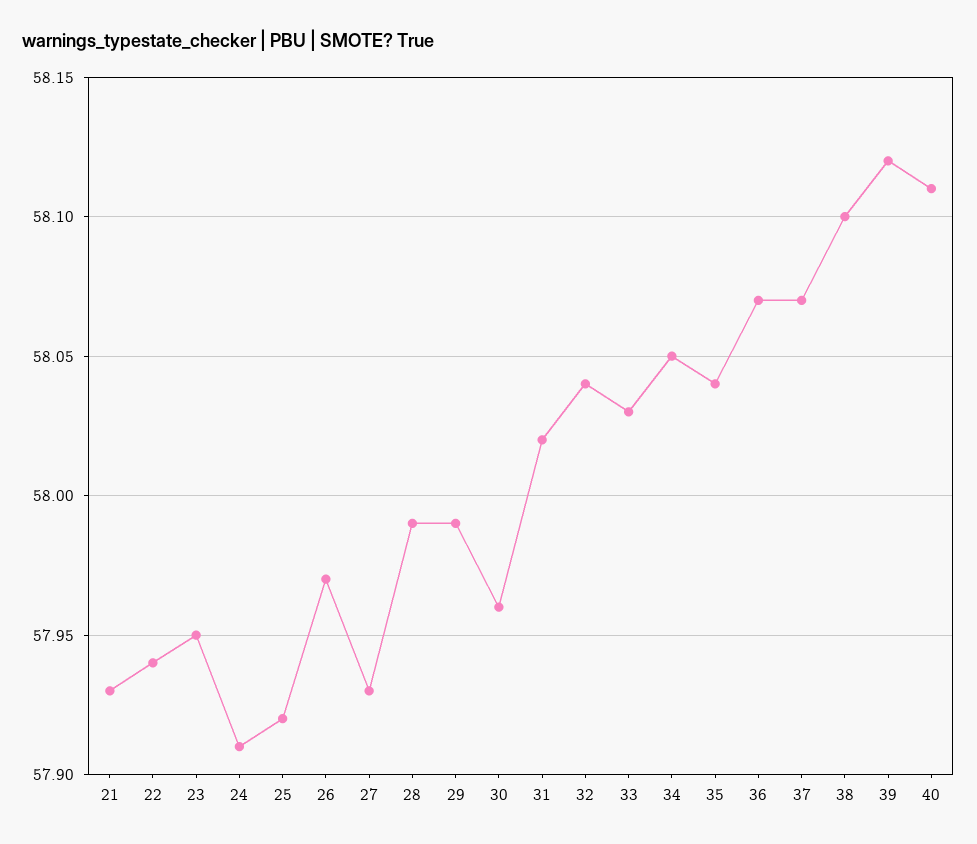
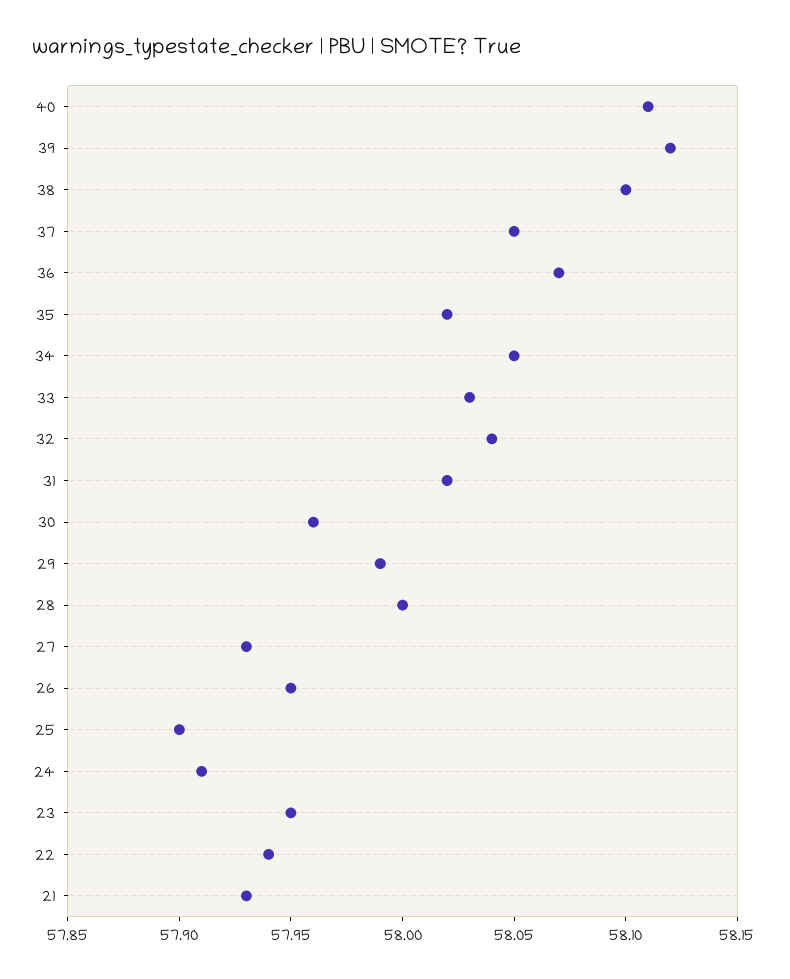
25: 57.92 -> 57.9
26: 57.97 -> 57.95
28: 57.99 -> 58
35: 58.04 -> 58.02
37: 58.07 -> 58.05

